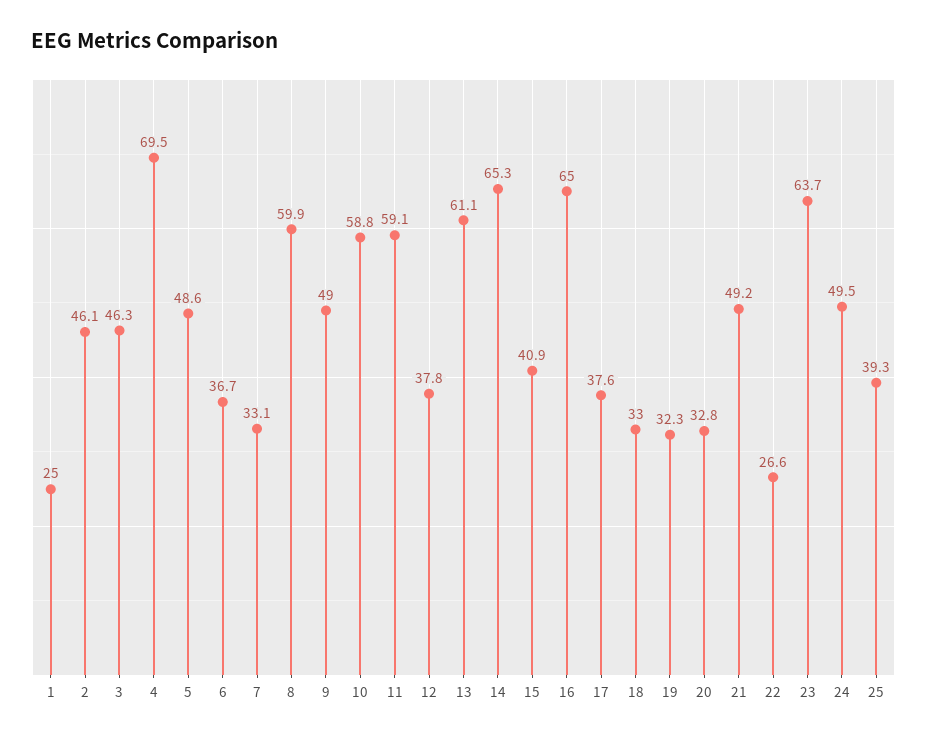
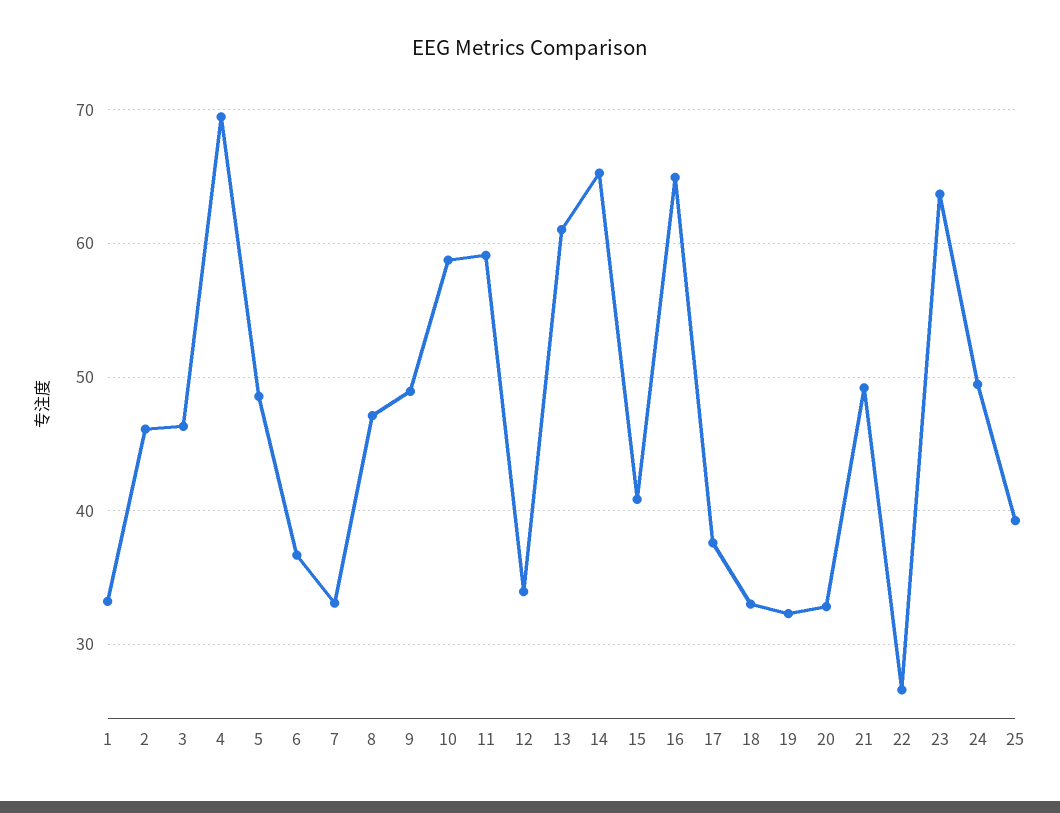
1: 25 -> 33
8: 59.9 -> 47
12: 37.8 -> 34

